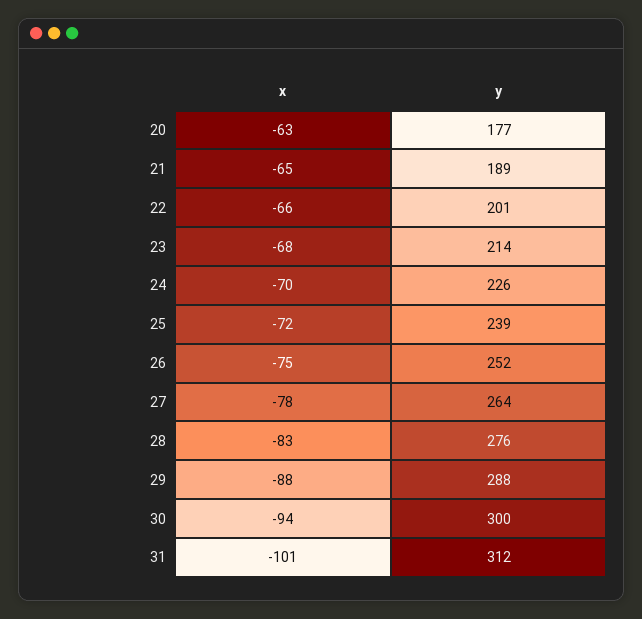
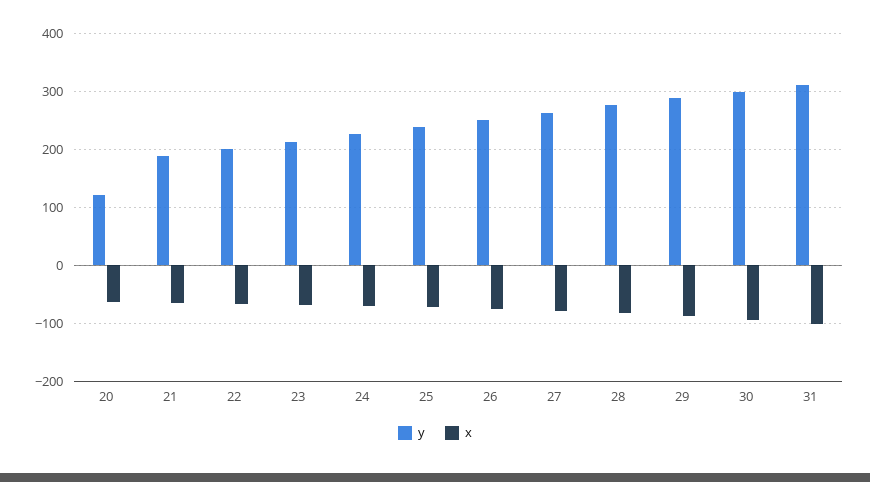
y, 20: 177 -> 120

